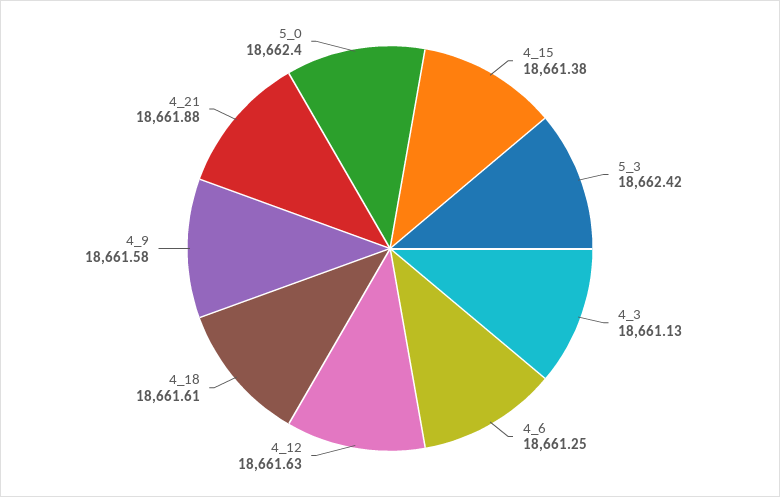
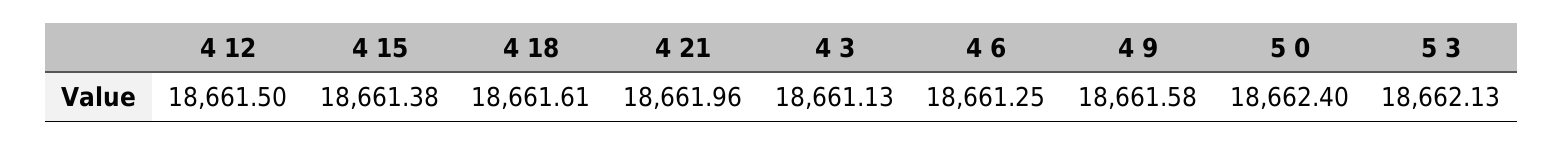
5_3: 18662.42 -> 18662.13
4_12: 18661.63 -> 18661.5
4_21: 18661.88 -> 18661.96

